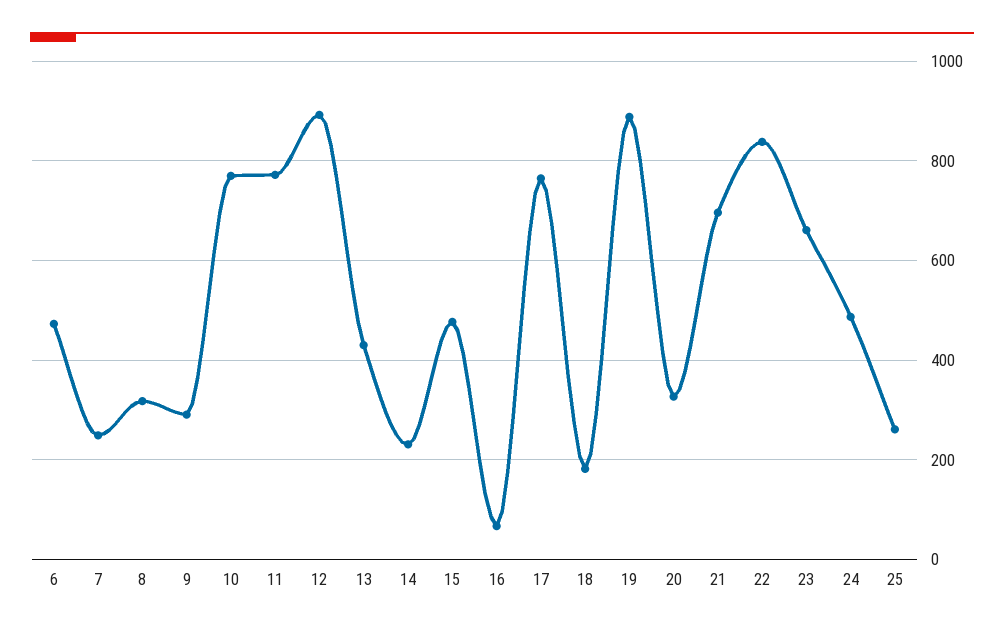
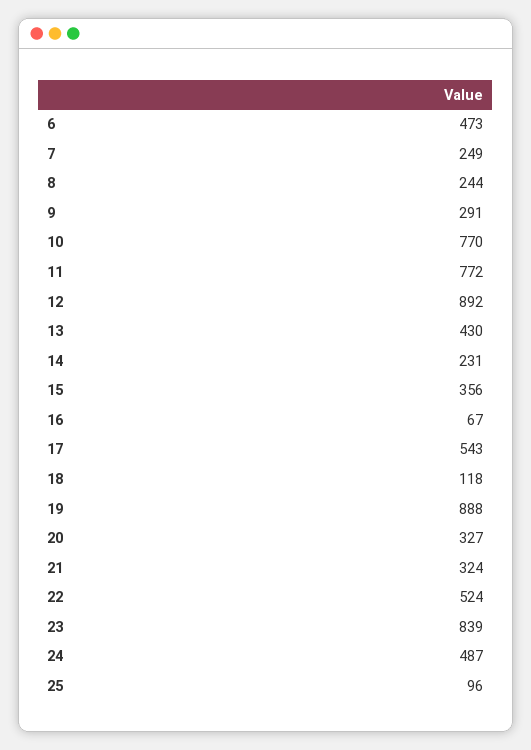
8: 320 -> 244
15: 480 -> 356
17: 760 -> 543
18: 180 -> 118
21: 700 -> 324
22: 840 -> 524
23: 660 -> 839
25: 260 -> 96

